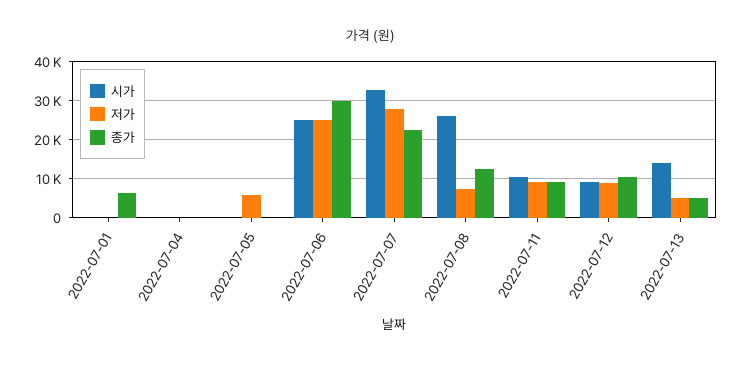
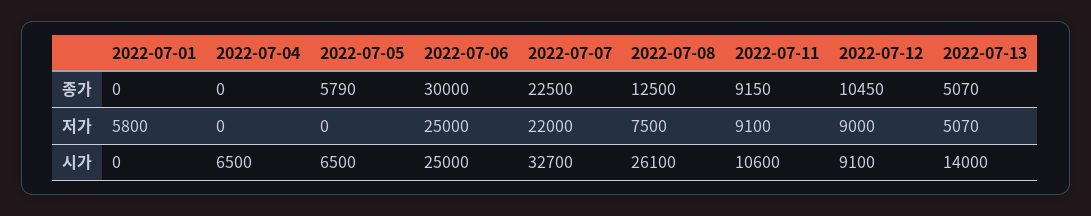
저가, 2022-07-01: 0 -> 5800
종가, 2022-07-01: 6000 -> 0
시가, 2022-07-04: 0 -> 6500
시가, 2022-07-05: 0 -> 6500
저가, 2022-07-05: 6000 -> 0
종가, 2022-07-05: 0 -> 5790
저가, 2022-07-07: 28000 -> 22000

